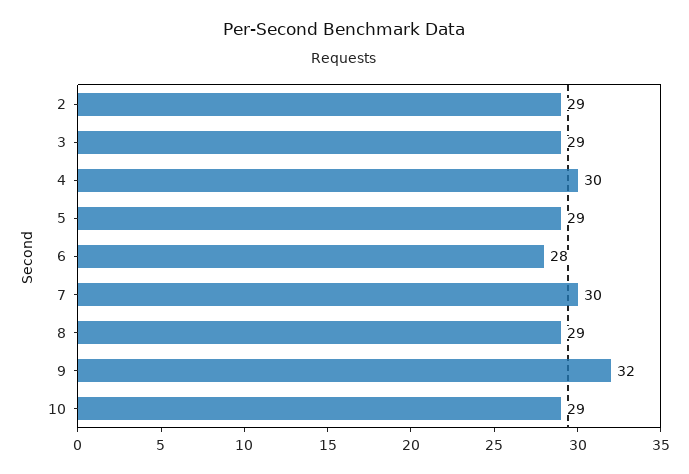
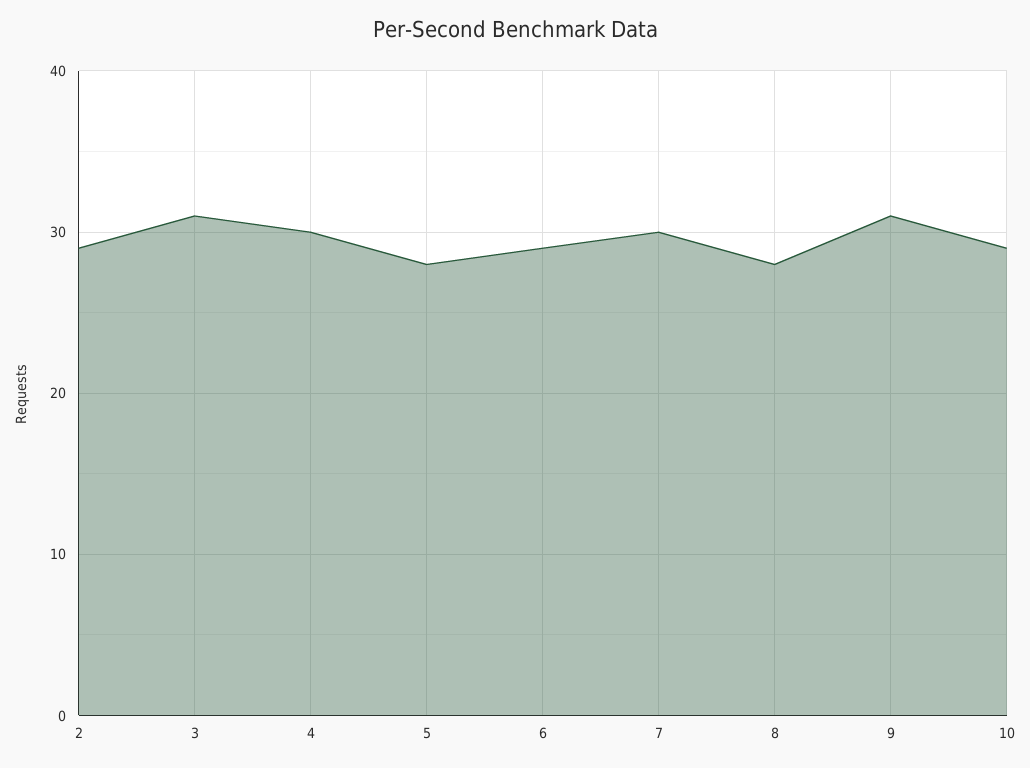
3: 29 -> 31
5: 29 -> 28
6: 28 -> 29
8: 29 -> 28
9: 32 -> 31

